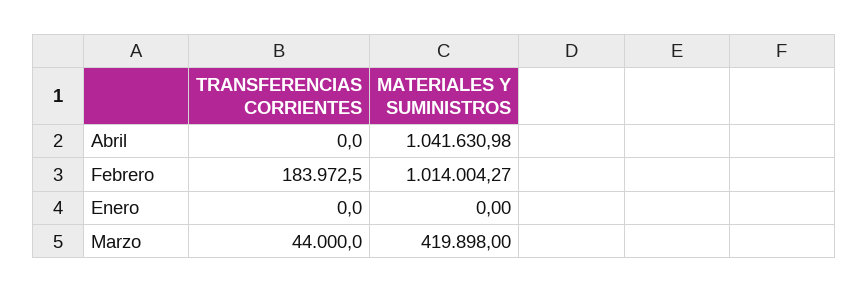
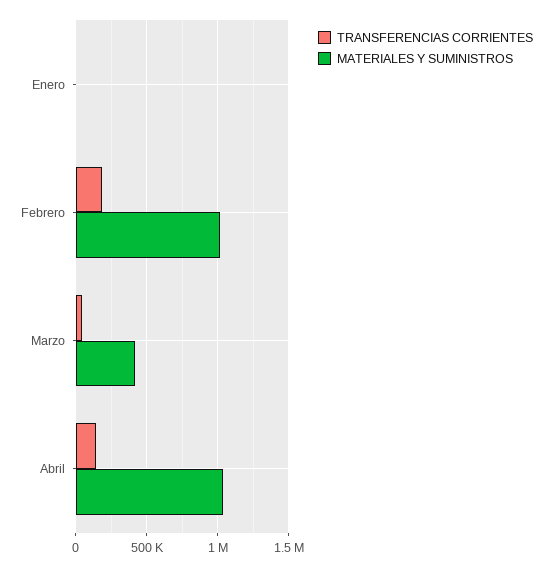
TRANSFERENCIAS CORRIENTES, Abril: 0 -> 150000

